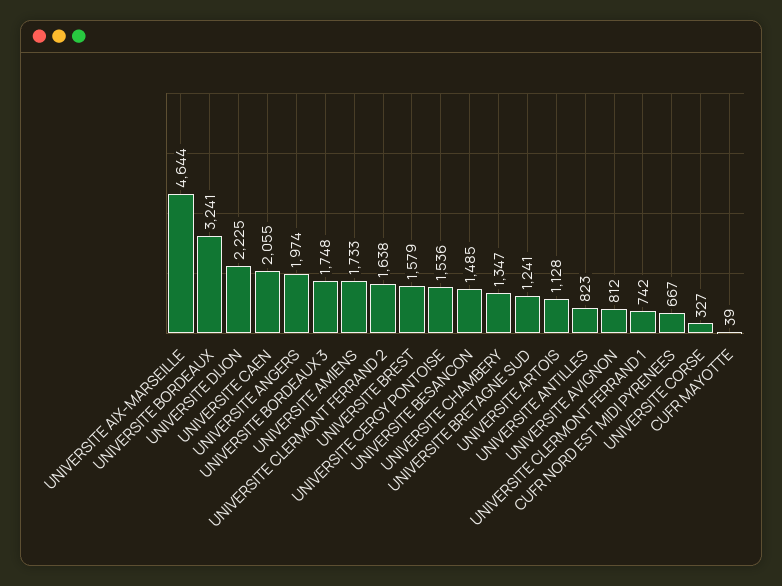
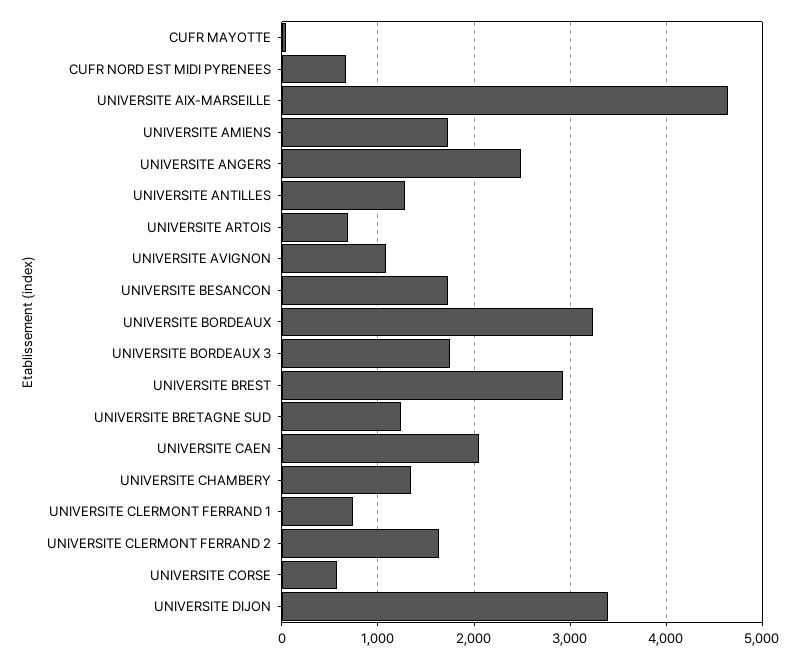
UNIVERSITE DIJON: 2225 -> 3400
UNIVERSITE ANGERS: 1974 -> 2500
UNIVERSITE BREST: 1579 -> 2900
UNIVERSITE CERGY PONTOISE: 1536 -> none
UNIVERSITE BESANCON: 1485 -> 1700
UNIVERSITE ARTOIS: 1128 -> 700
UNIVERSITE ANTILLES: 823 -> 1300
UNIVERSITE AVIGNON: 812 -> 1100
UNIVERSITE CORSE: 327 -> 600

